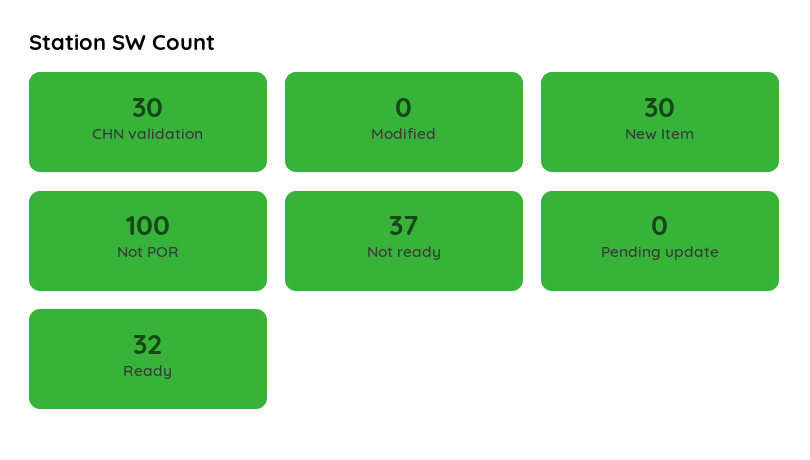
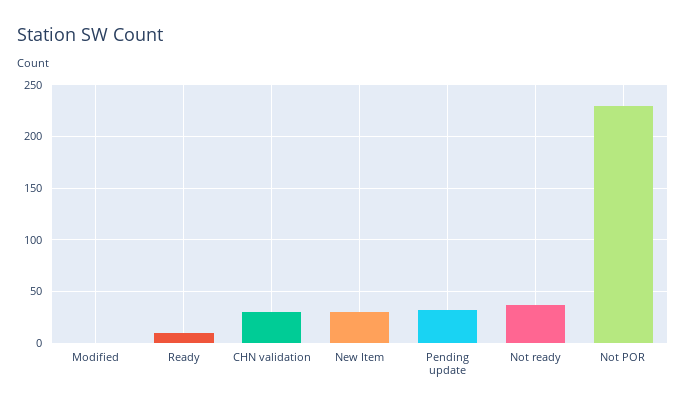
Not POR: 100 -> 230
Pending update: 0 -> 30
Ready: 32 -> 10

